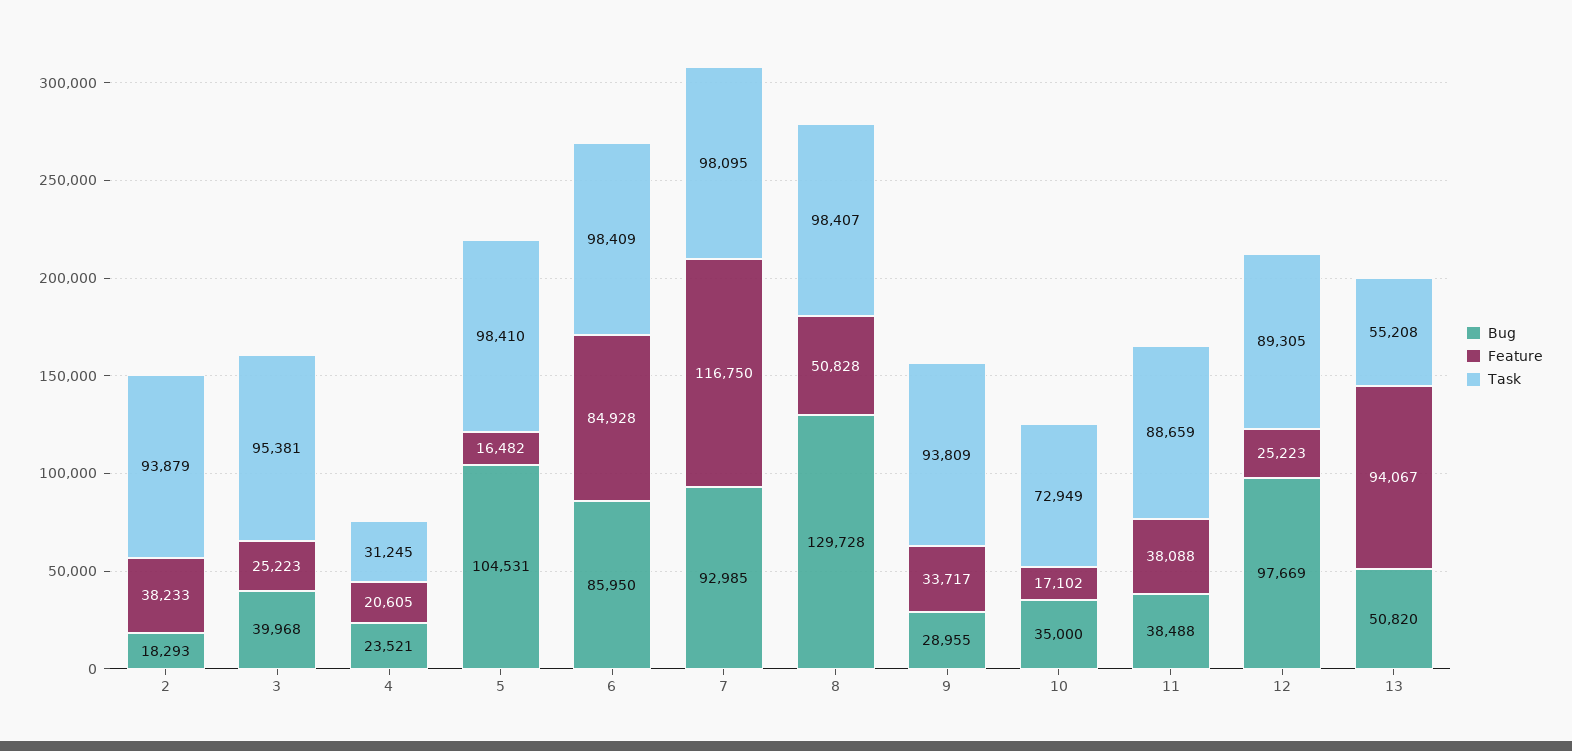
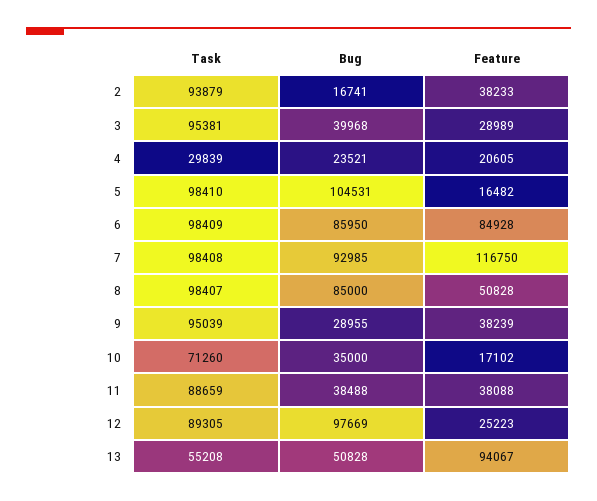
Bug, 2: 18293 -> 16741
Feature, 3: 25223 -> 28989
Task, 4: 31245 -> 29839
Task, 7: 98095 -> 98408
Bug, 8: 129728 -> 85000
Feature, 9: 33717 -> 38239
Task, 9: 93809 -> 95039
Task, 10: 72949 -> 71260
Bug, 13: 50820 -> 50828

